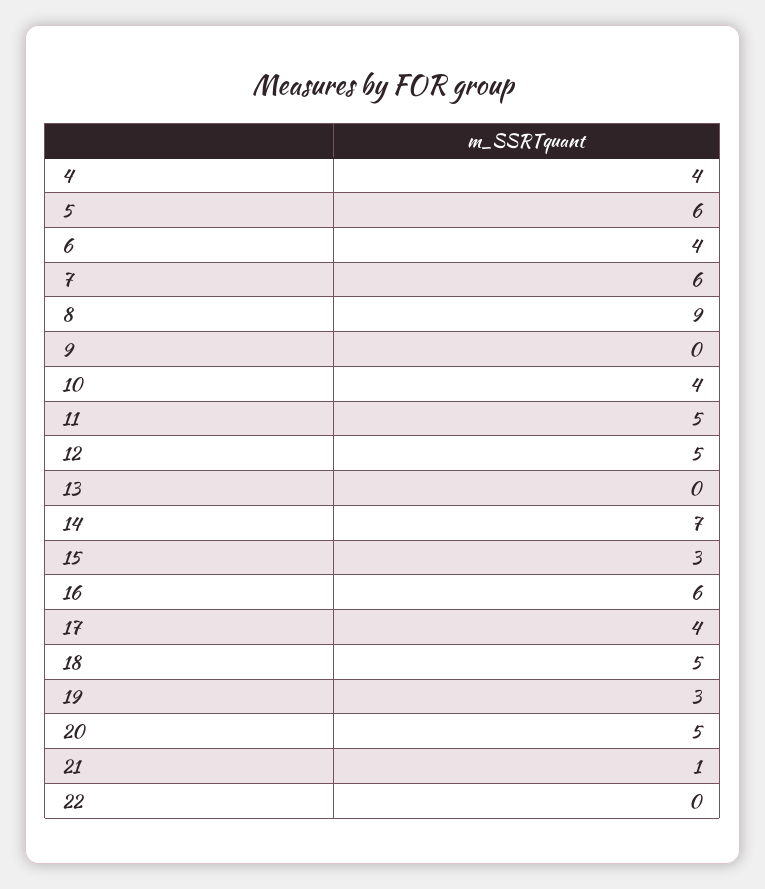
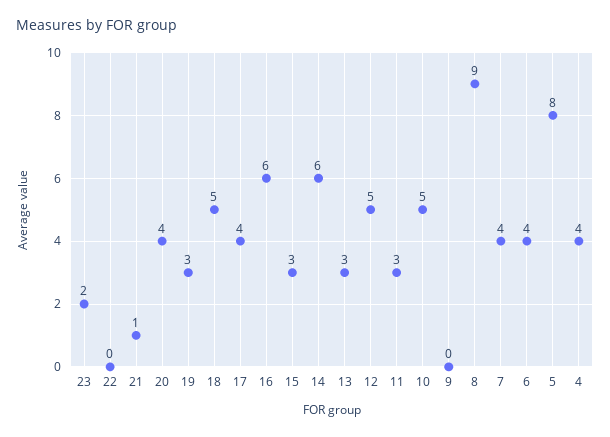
5: 6 -> 8
7: 6 -> 4
10: 4 -> 5
11: 5 -> 3
13: 0 -> 3
14: 7 -> 6
20: 5 -> 4
23: none -> 2

